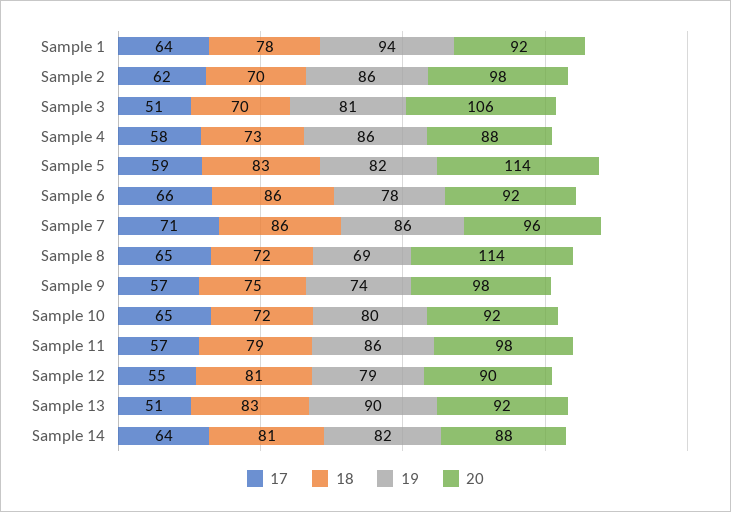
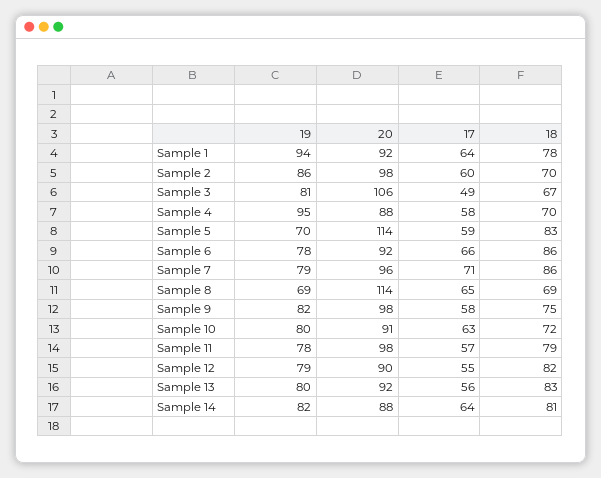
17, Sample 2: 62 -> 60
17, Sample 3: 51 -> 49
18, Sample 3: 70 -> 67
18, Sample 4: 73 -> 70
19, Sample 4: 86 -> 95
19, Sample 5: 82 -> 70
19, Sample 7: 86 -> 79
18, Sample 8: 72 -> 69
17, Sample 9: 57 -> 58
19, Sample 9: 74 -> 82
17, Sample 10: 65 -> 63
20, Sample 10: 92 -> 91
19, Sample 11: 86 -> 78
18, Sample 12: 81 -> 82
17, Sample 13: 51 -> 56
19, Sample 13: 90 -> 80

